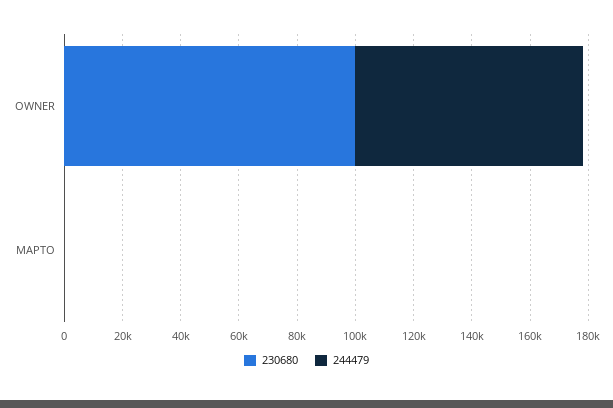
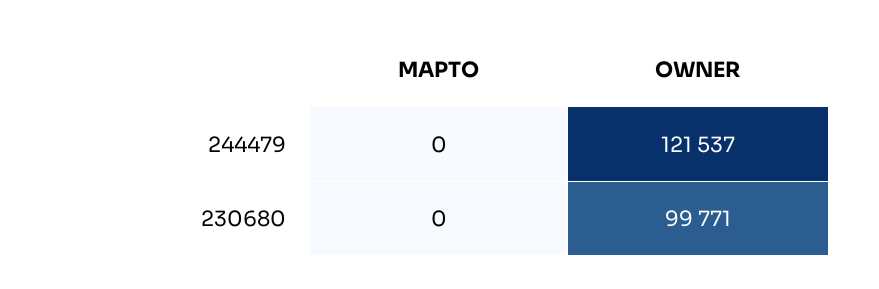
244479, OWNER: 80000 -> 121537

